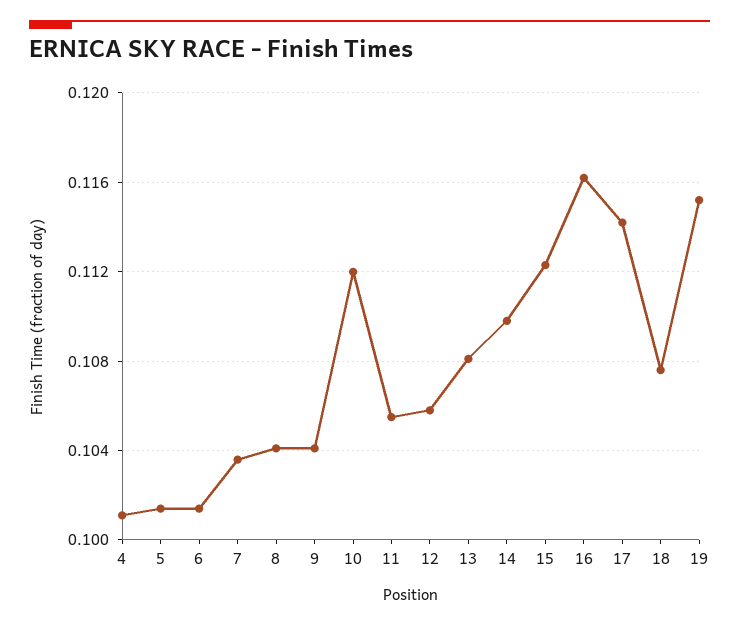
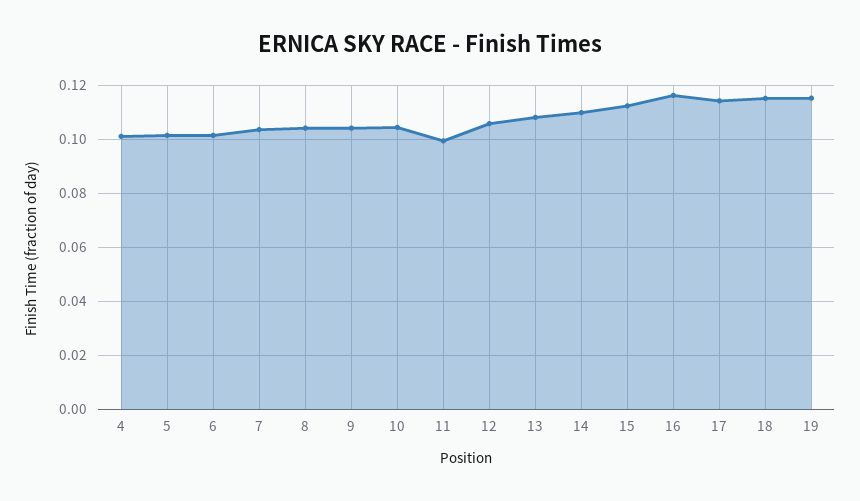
10: 0.112 -> 0.105
11: 0.1055 -> 0.1
18: 0.1075 -> 0.115

